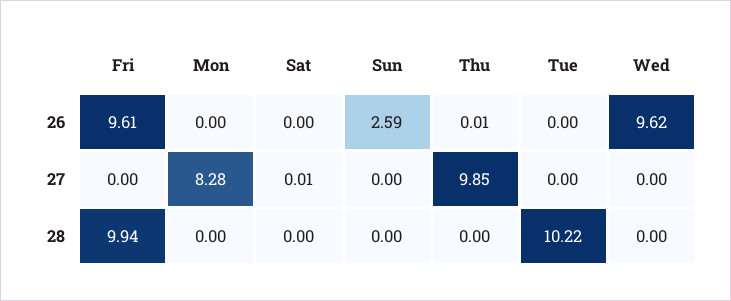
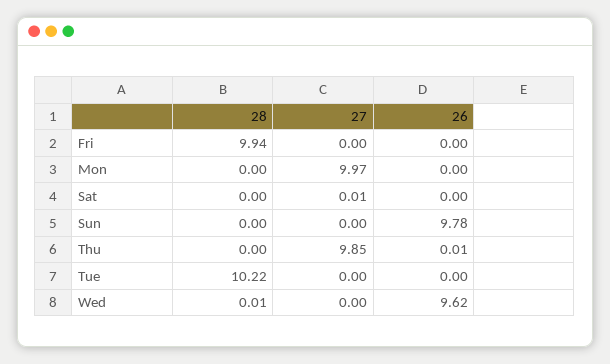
Fri, 26: 9.61 -> 0
Sun, 26: 2.59 -> 9.78
Mon, 27: 8.28 -> 9.97
Wed, 28: 0 -> 0.01

